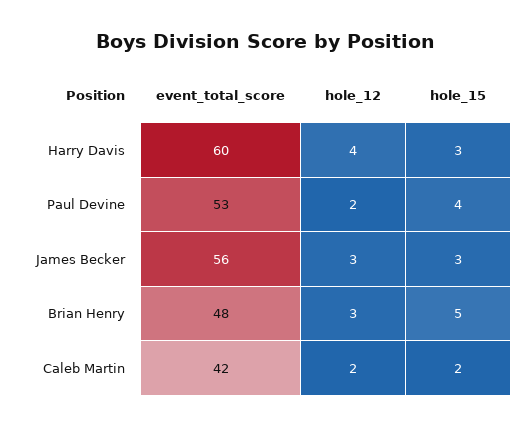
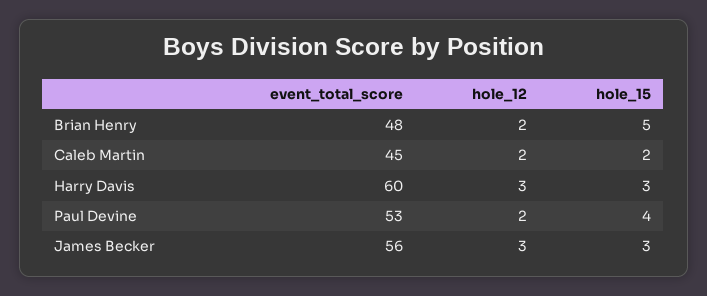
hole_12, Harry Davis: 4 -> 3
hole_12, Brian Henry: 3 -> 2
event_total_score, Caleb Martin: 42 -> 45

